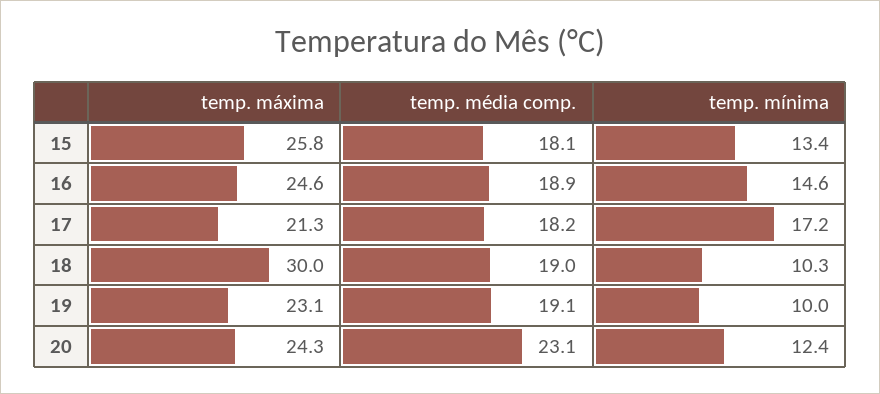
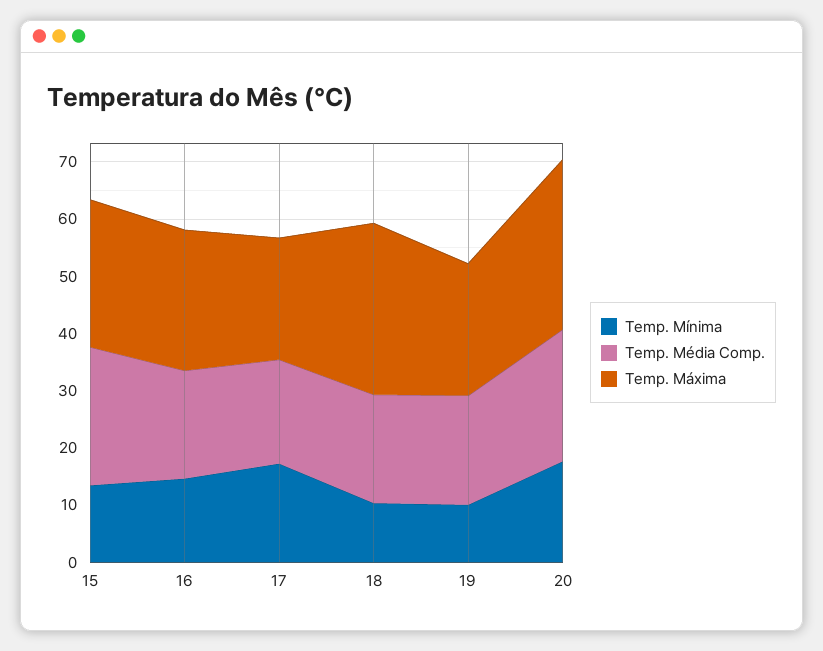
temp. média comp., 15: 18.1 -> 24
temp. máxima, 20: 24.3 -> 30
temp. mínima, 20: 12.4 -> 18

